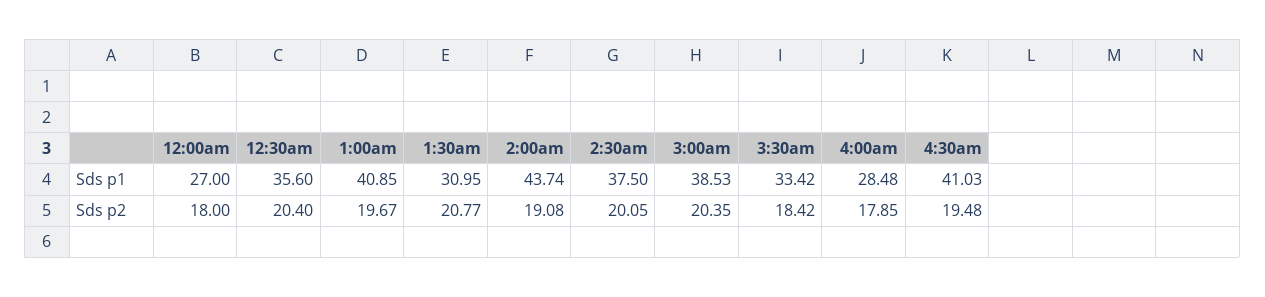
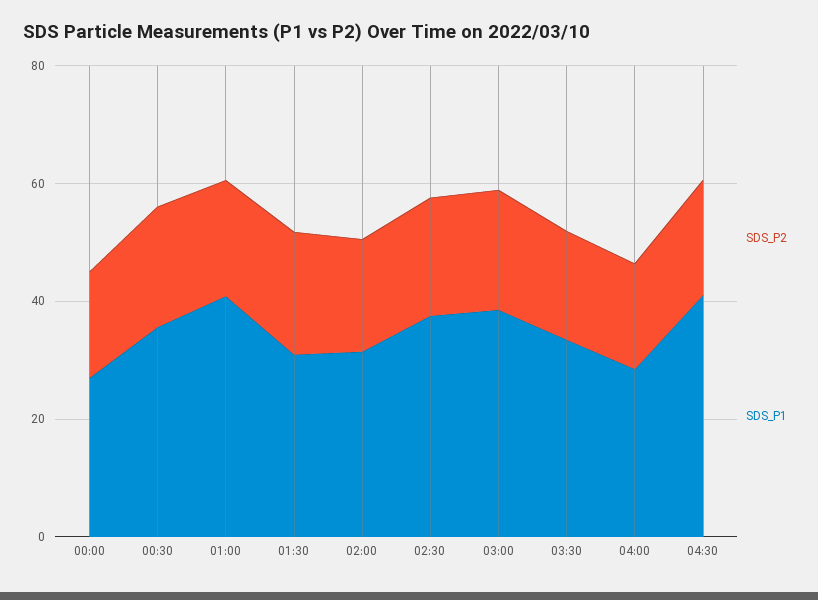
Sds p1, 2:00am: 43.74 -> 30

